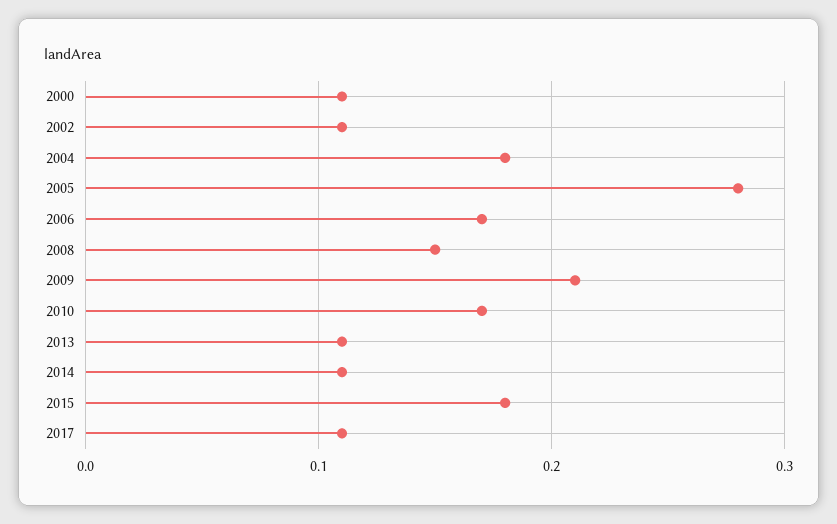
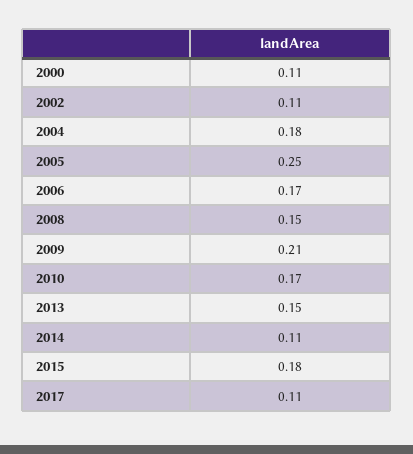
2005: 0.28 -> 0.25
2013: 0.11 -> 0.15

